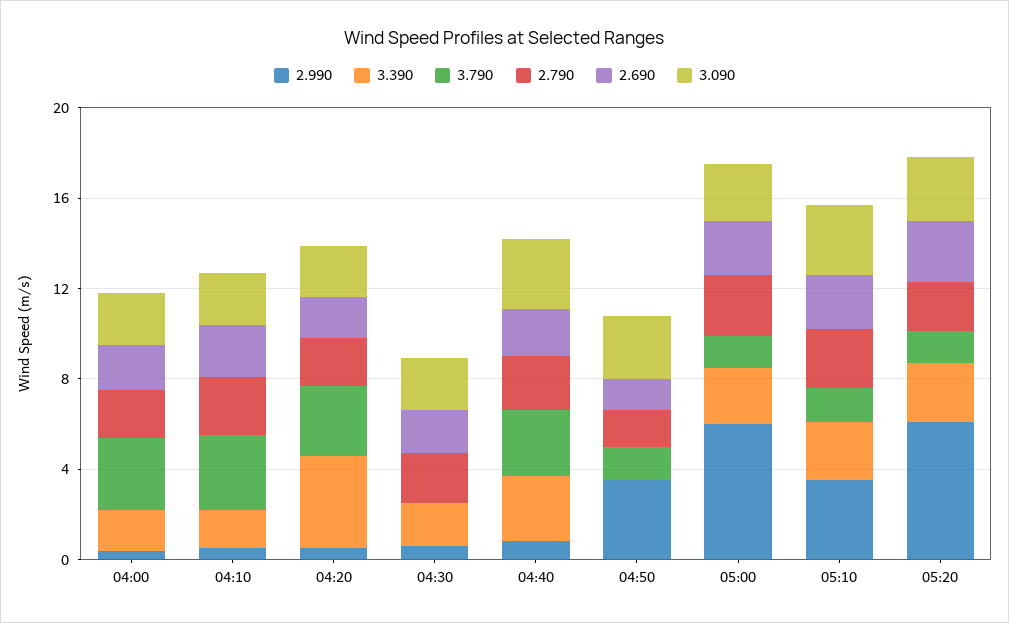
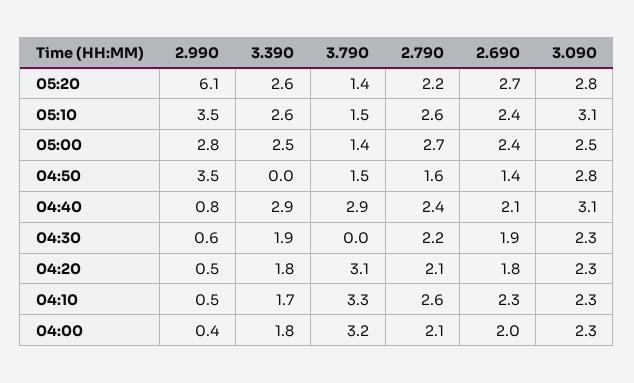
3.390, 04:20: 4 -> 1.8
2.990, 05:00: 6 -> 2.8

